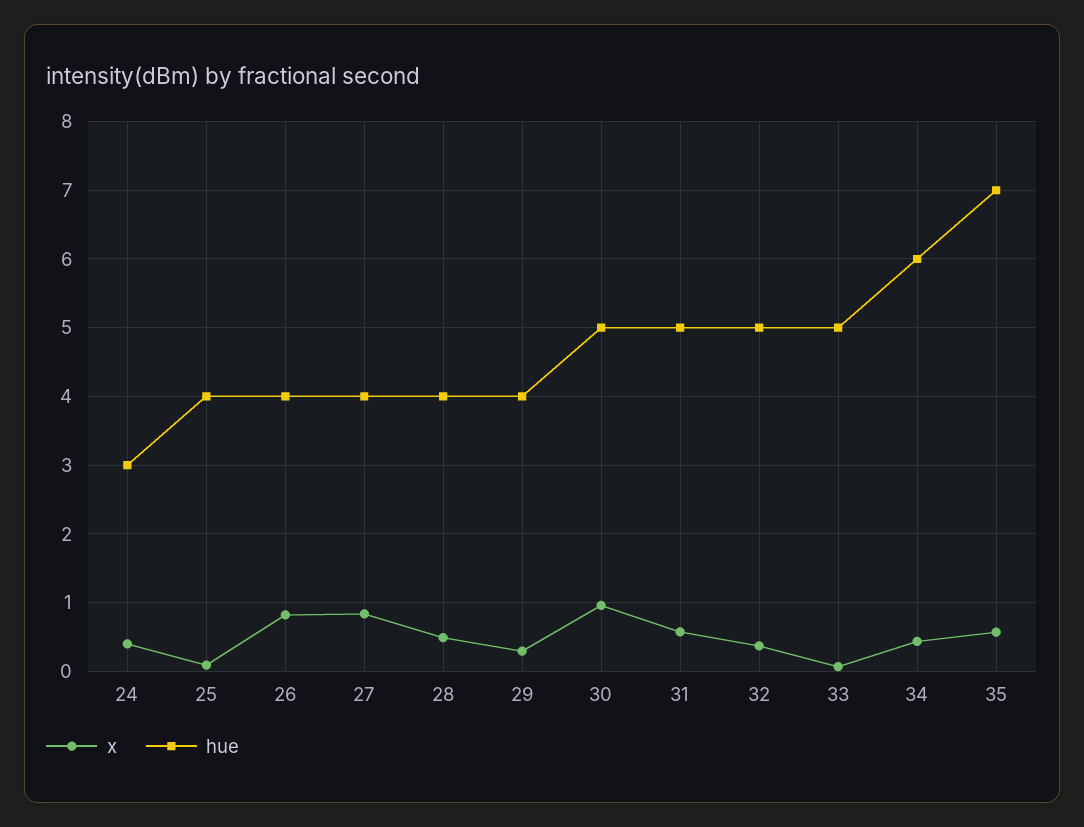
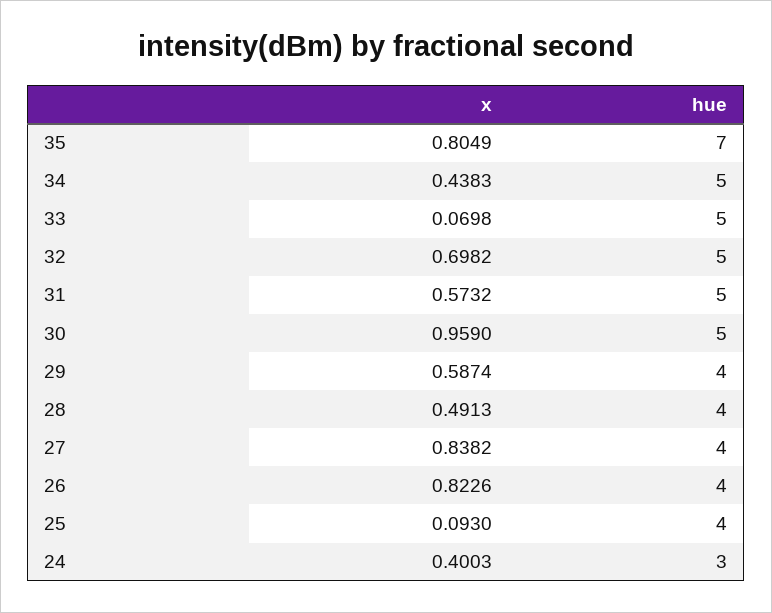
x, 29: 0.3 -> 0.5874
x, 32: 0.4 -> 0.6982
hue, 34: 6 -> 5
x, 35: 0.6 -> 0.8049

